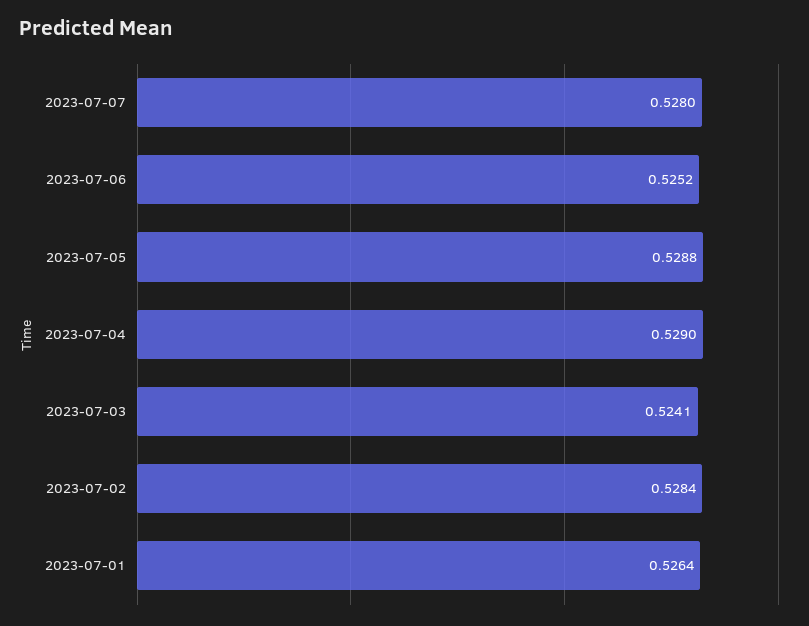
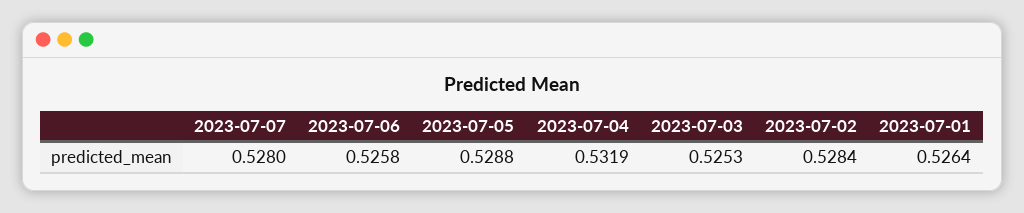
2023-07-06: 0.5252 -> 0.5258
2023-07-04: 0.529 -> 0.5319
2023-07-03: 0.5241 -> 0.5253

